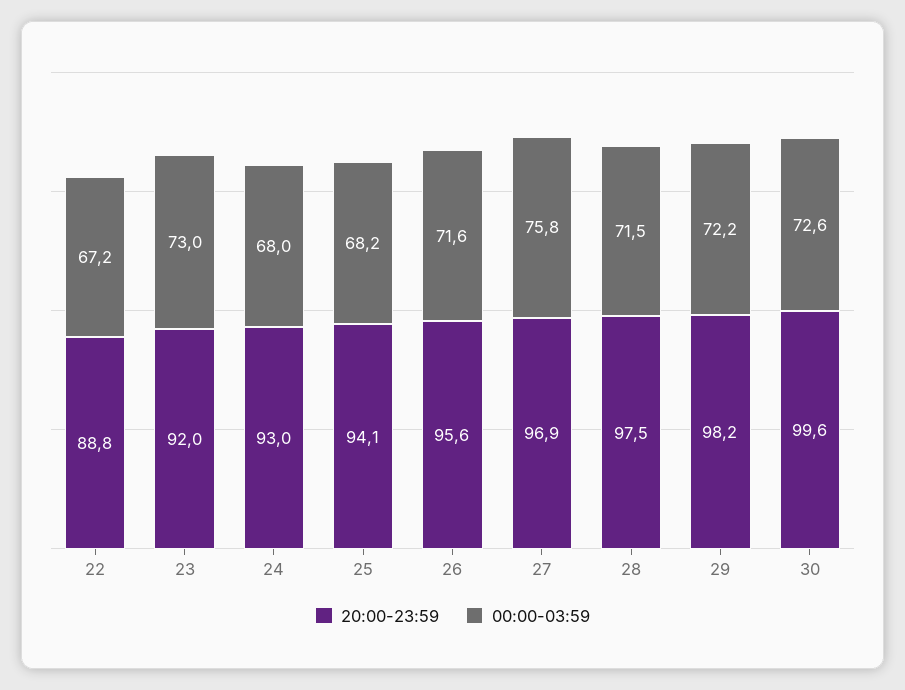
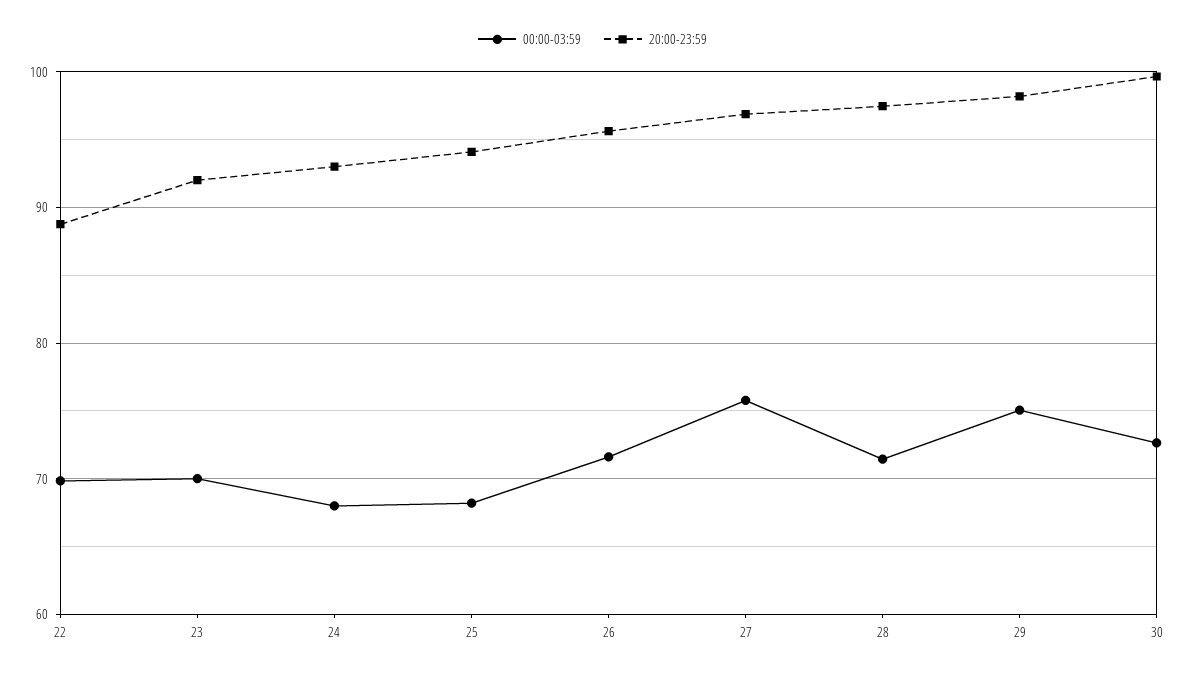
00:00-03:59, 22: 67.2 -> 70
00:00-03:59, 23: 73 -> 70
00:00-03:59, 29: 72.2 -> 75

